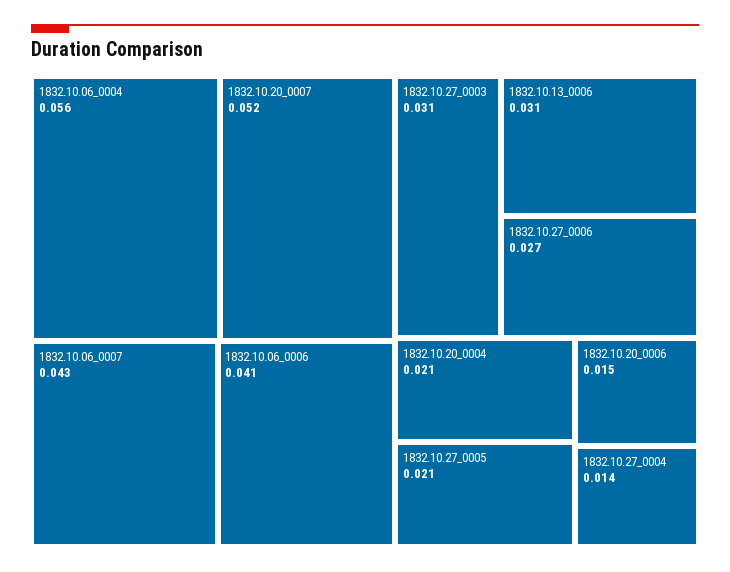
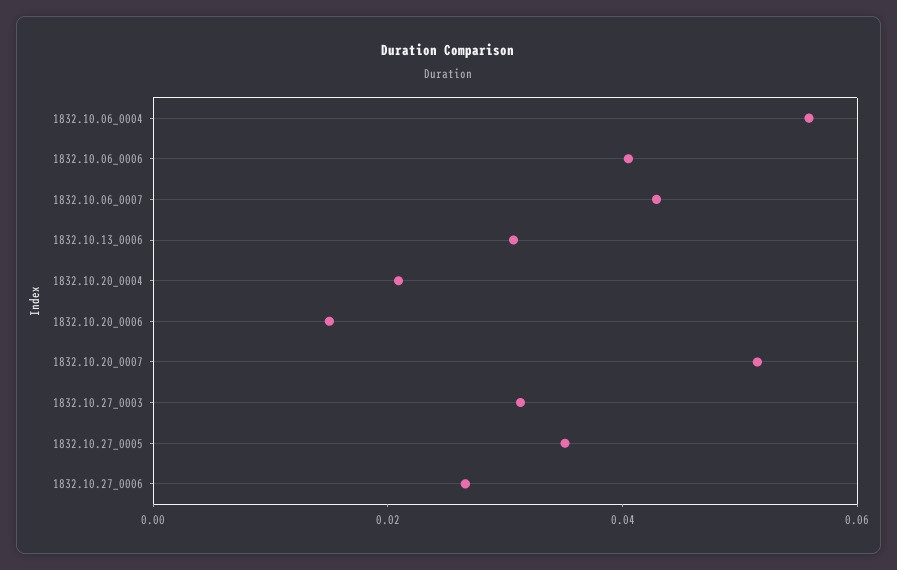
1832.10.27_0005: 0.021 -> 0.035
1832.10.27_0004: 0.014 -> none

